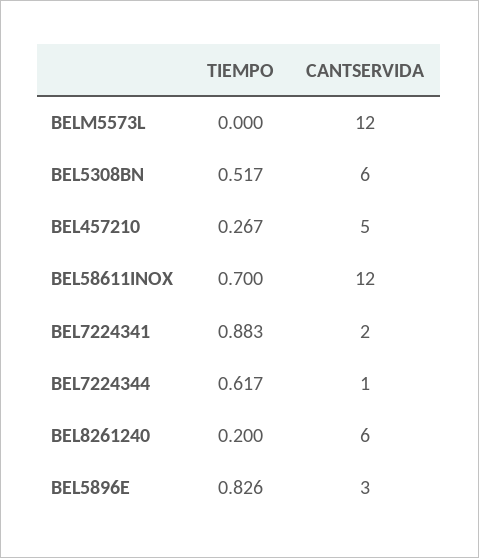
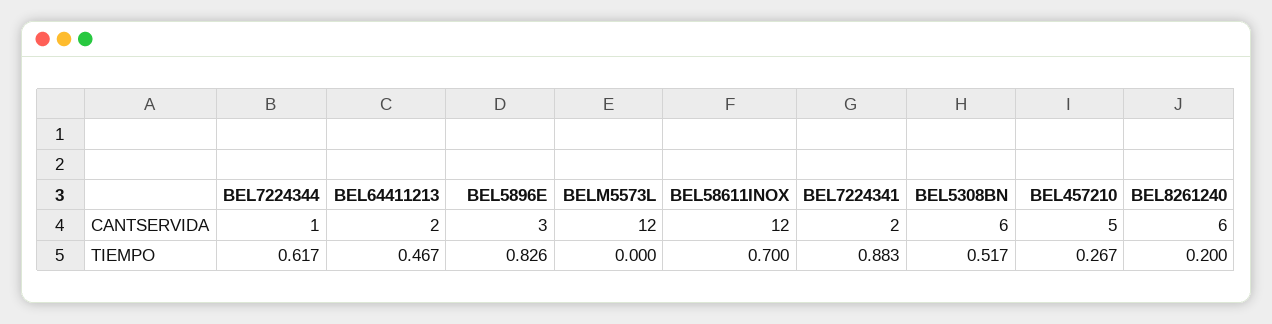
CANTSERVIDA, BEL64411213: none -> 2
TIEMPO, BEL64411213: none -> 0.467

